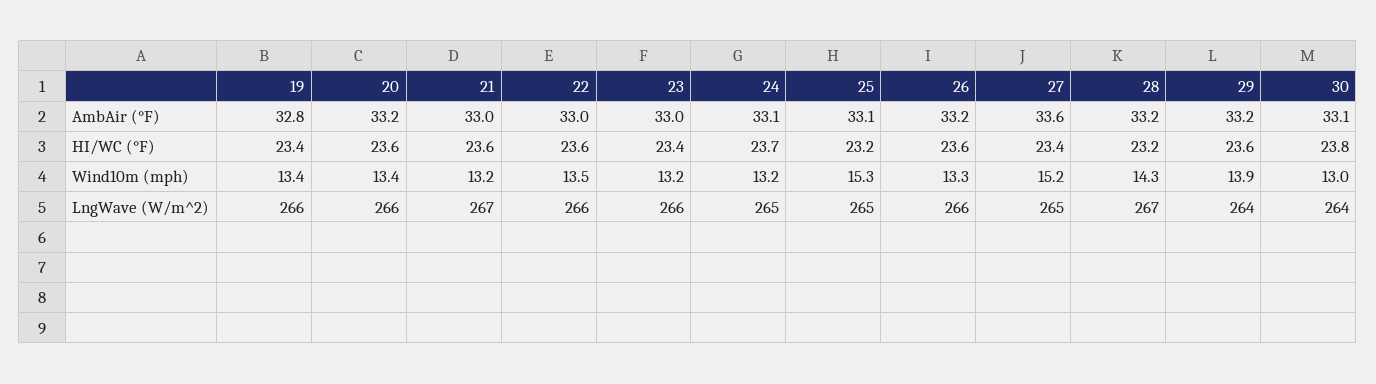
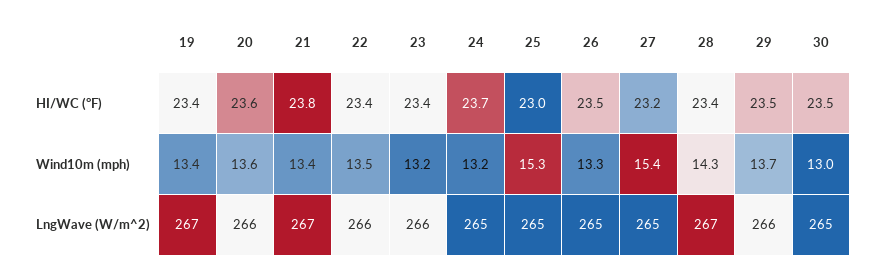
19, AmbAir (°F): 32.8 -> none
20, AmbAir (°F): 33.2 -> none
21, AmbAir (°F): 33 -> none
22, AmbAir (°F): 33 -> none
23, AmbAir (°F): 33 -> none
24, AmbAir (°F): 33.1 -> none
25, AmbAir (°F): 33.1 -> none
26, AmbAir (°F): 33.2 -> none
27, AmbAir (°F): 33.6 -> none
28, AmbAir (°F): 33.2 -> none
29, AmbAir (°F): 33.2 -> none
30, AmbAir (°F): 33.1 -> none
21, HI/WC (°F): 23.6 -> 23.8
22, HI/WC (°F): 23.6 -> 23.4
25, HI/WC (°F): 23.2 -> 23
26, HI/WC (°F): 23.6 -> 23.5
27, HI/WC (°F): 23.4 -> 23.2
28, HI/WC (°F): 23.2 -> 23.4
29, HI/WC (°F): 23.6 -> 23.5
30, HI/WC (°F): 23.8 -> 23.5
20, Wind10m (mph): 13.4 -> 13.6
21, Wind10m (mph): 13.2 -> 13.4
27, Wind10m (mph): 15.2 -> 15.4
29, Wind10m (mph): 13.9 -> 13.7
19, LngWave (W/m^2): 266 -> 267
26, LngWave (W/m^2): 266 -> 265
29, LngWave (W/m^2): 264 -> 266
30, LngWave (W/m^2): 264 -> 265

